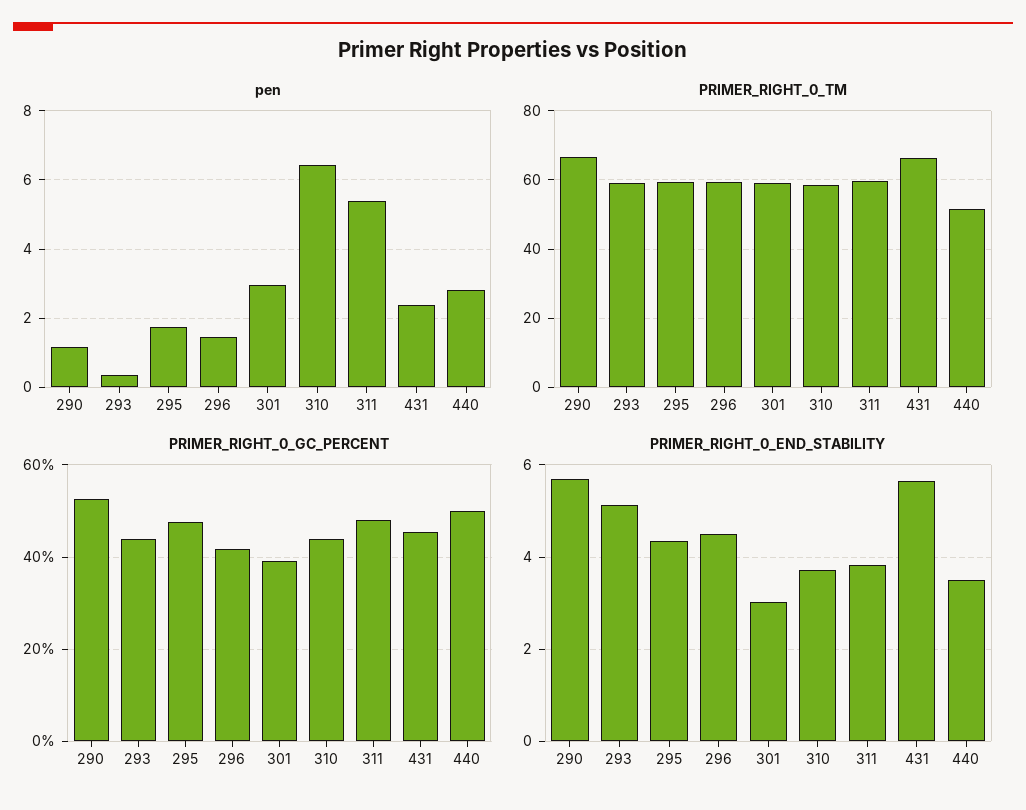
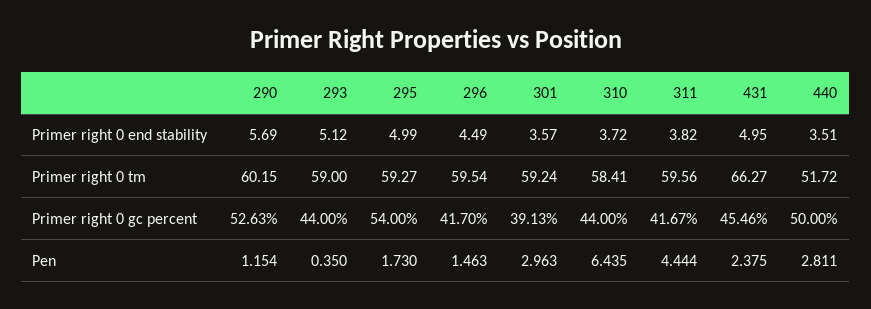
pen, 311: 5.4 -> 4.444
PRIMER_RIGHT_0_TM, 290: 66 -> 60.15
PRIMER_RIGHT_0_GC_PERCENT, 295: 48 -> 54
PRIMER_RIGHT_0_GC_PERCENT, 311: 48 -> 41.67
PRIMER_RIGHT_0_END_STABILITY, 295: 4.4 -> 4.99
PRIMER_RIGHT_0_END_STABILITY, 301: 3 -> 3.57
PRIMER_RIGHT_0_END_STABILITY, 431: 5.6 -> 4.95

